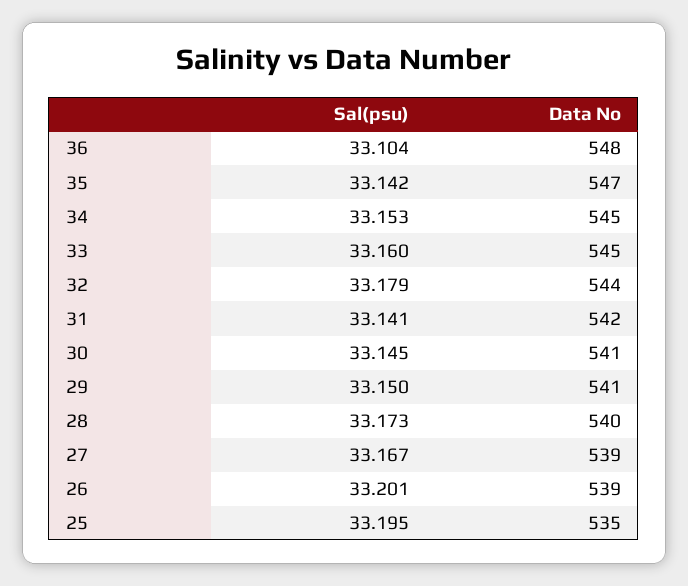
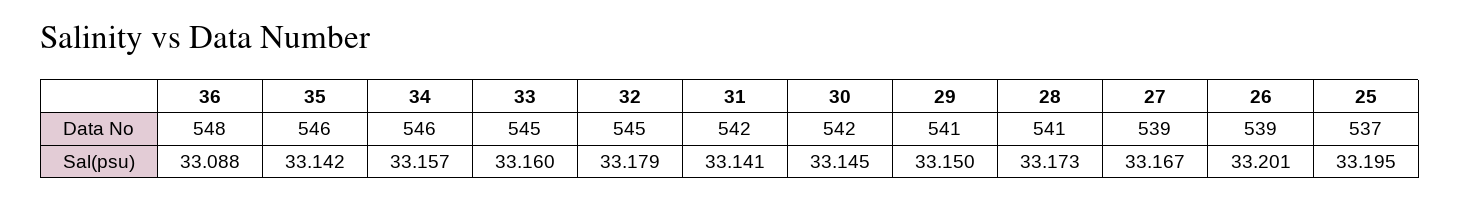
Sal(psu), 36: 33.104 -> 33.088
Data No, 35: 547 -> 546
Sal(psu), 34: 33.153 -> 33.157
Data No, 34: 545 -> 546
Data No, 32: 544 -> 545
Data No, 30: 541 -> 542
Data No, 28: 540 -> 541
Data No, 25: 535 -> 537

